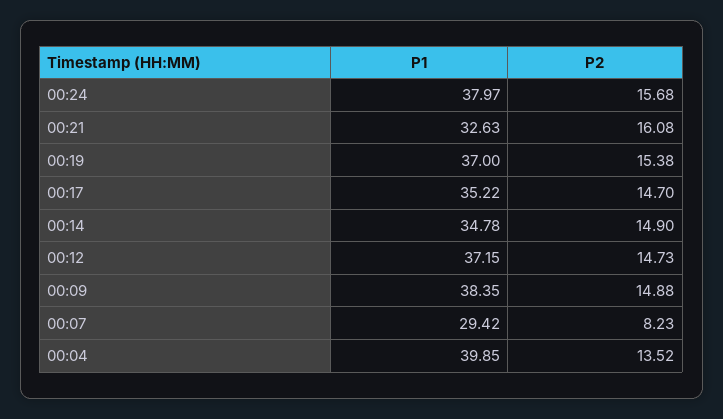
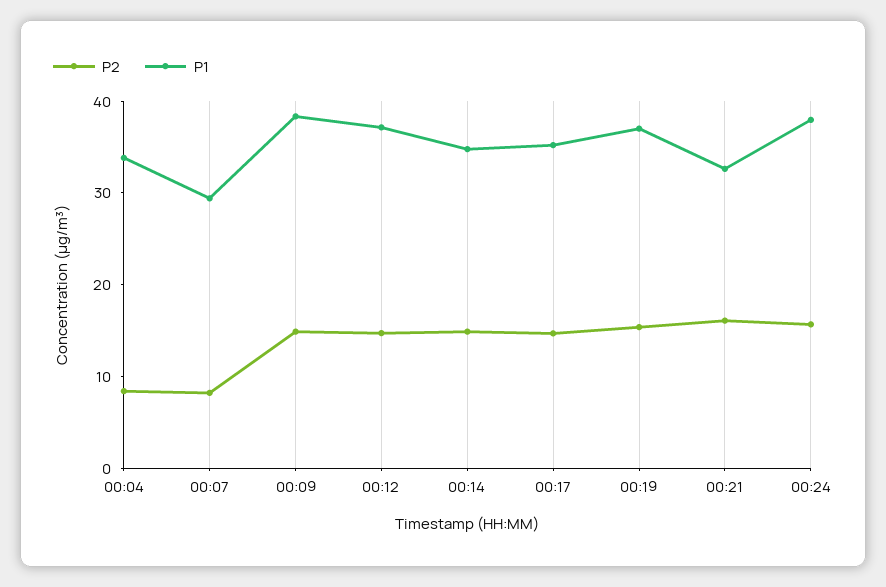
P1, 00:04: 39.85 -> 34
P2, 00:04: 13.52 -> 8

